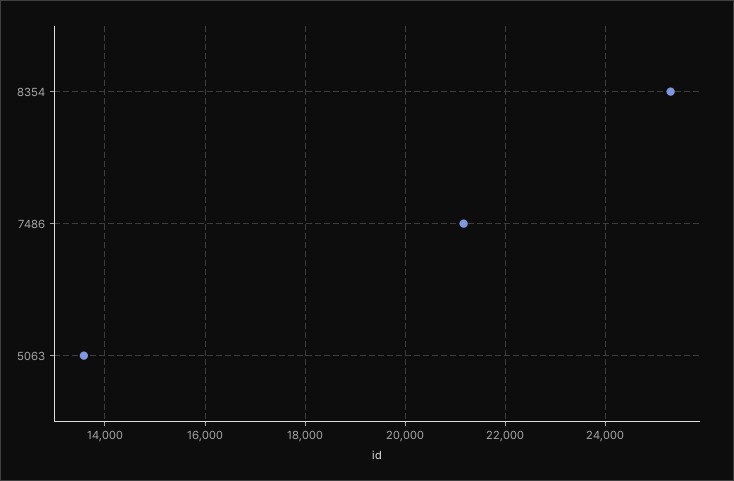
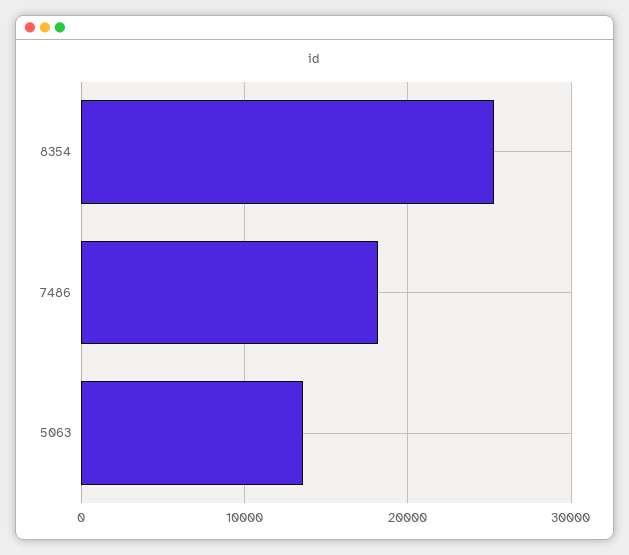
7486: 21200 -> 18000

